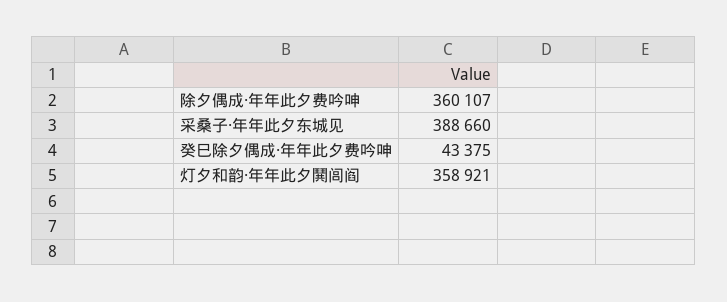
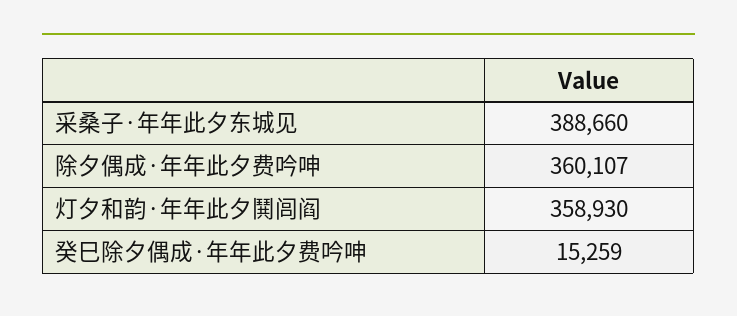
癸巳除夕偶成·年年此夕费吟呻: 43375 -> 15259
灯夕和韵·年年此夕鬨闾阎: 358921 -> 358930

